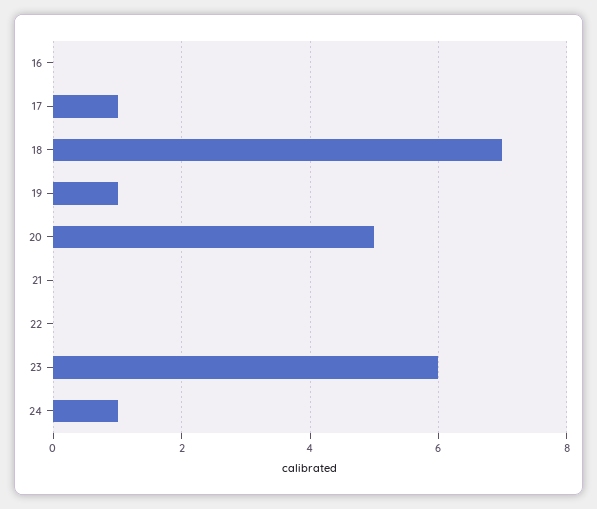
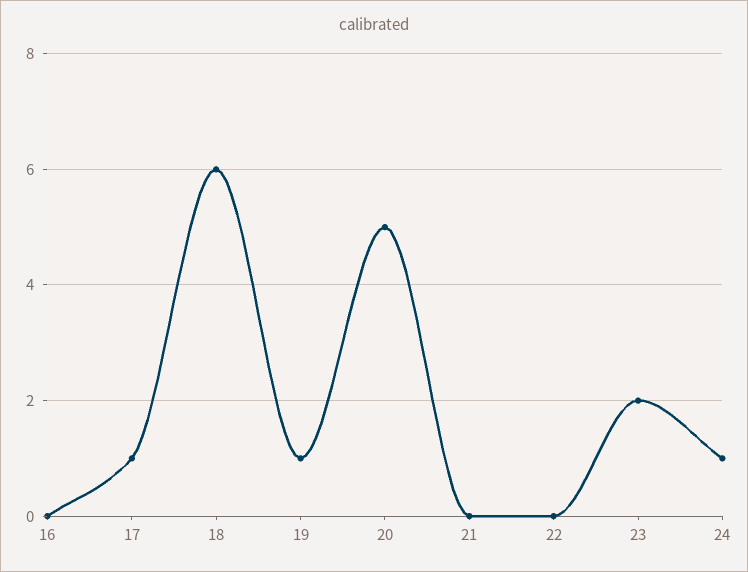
18: 7 -> 6
23: 6 -> 2

